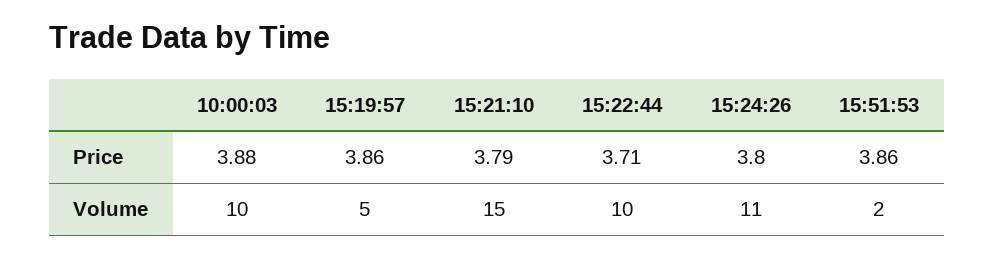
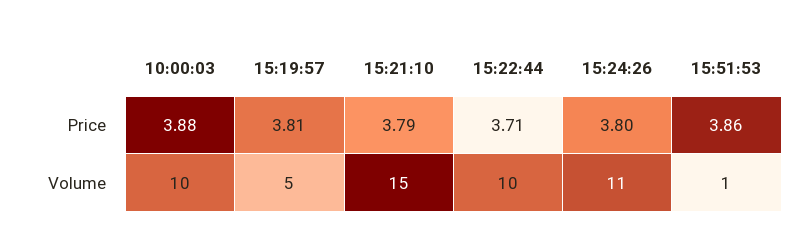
15:19:57, Price: 3.86 -> 3.81
15:51:53, Volume: 2 -> 1

